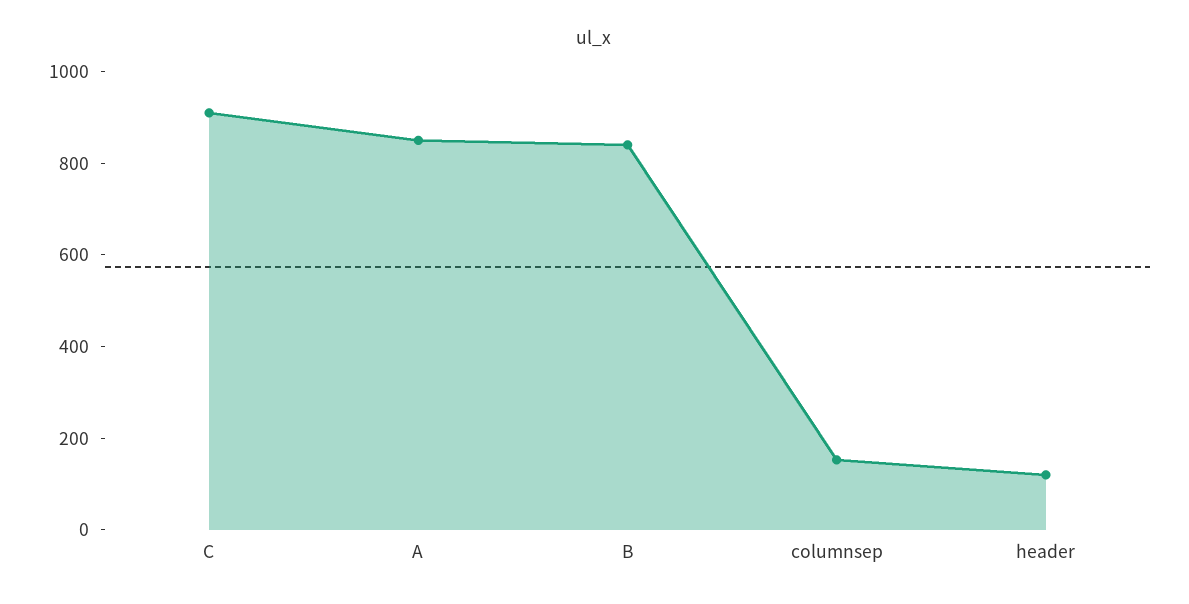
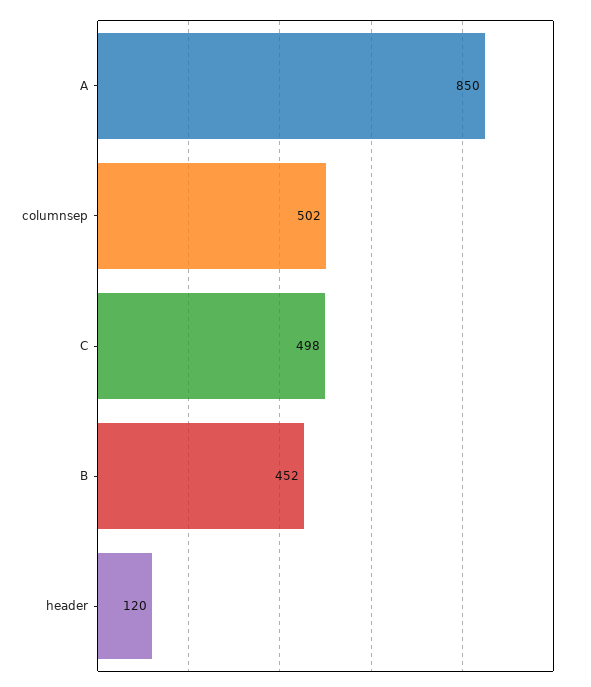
C: 900 -> 498
B: 850 -> 452
columnsep: 150 -> 502

